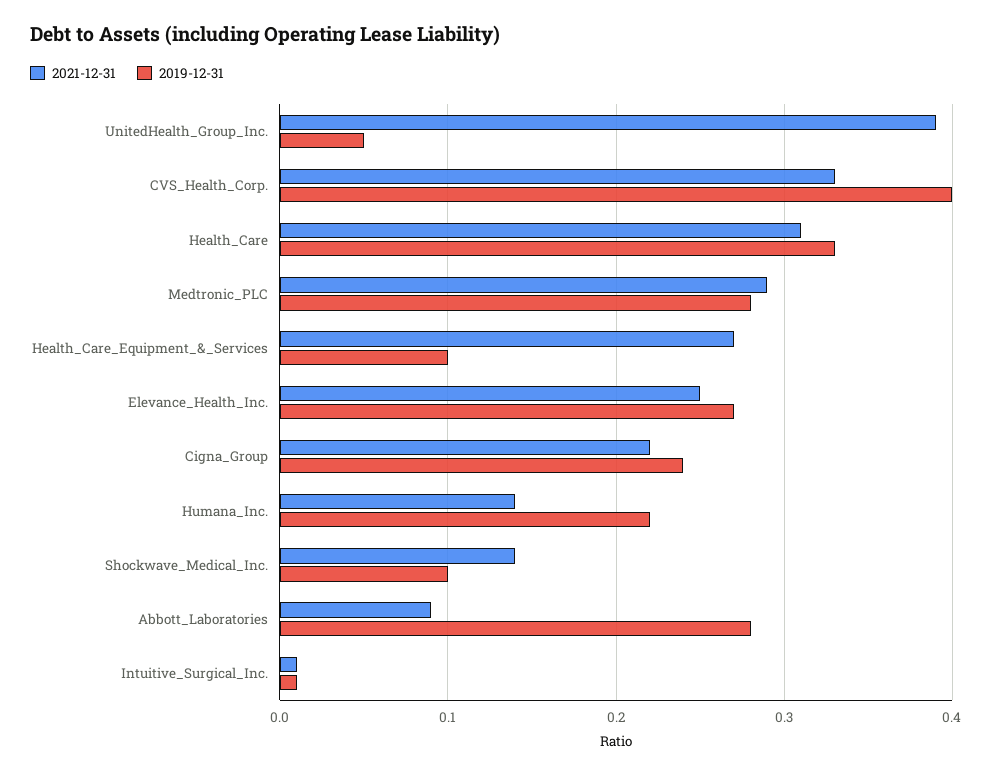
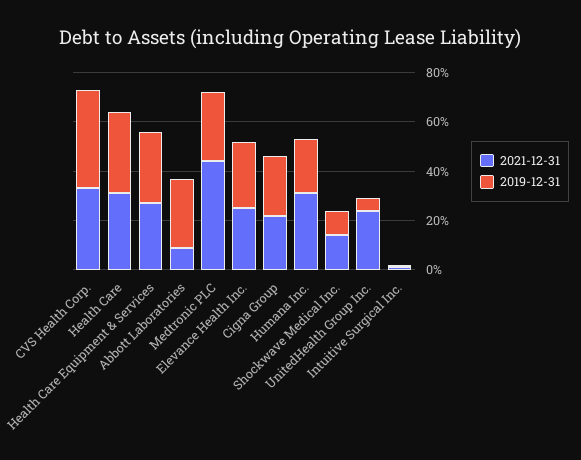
2021-12-31, UnitedHealth_Group_Inc.: 0.39 -> 0.25
2021-12-31, Medtronic_PLC: 0.29 -> 0.45
2019-12-31, Health_Care_Equipment_&_Services: 0.1 -> 0.3
2021-12-31, Humana_Inc.: 0.14 -> 0.3

